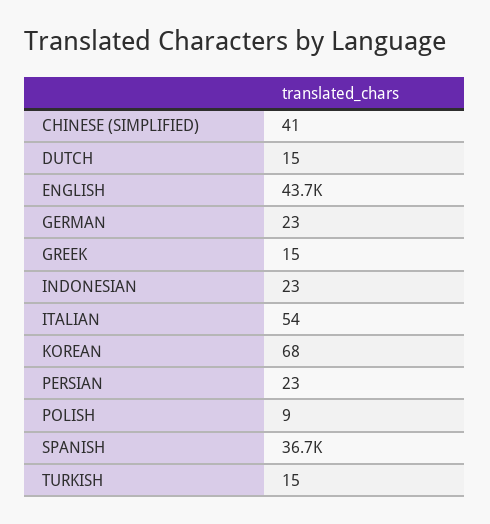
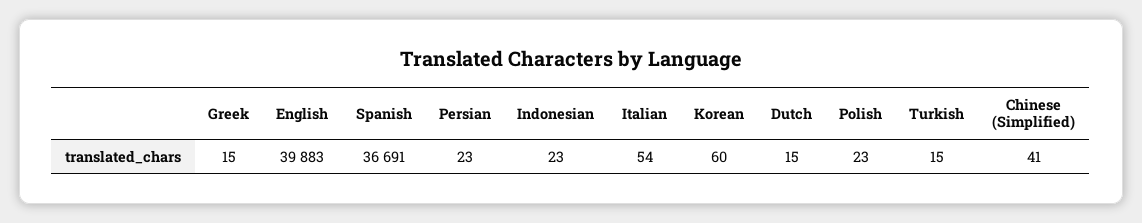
ENGLISH: 43700 -> 39883
GERMAN: 23 -> none
KOREAN: 68 -> 60
POLISH: 9 -> 23

